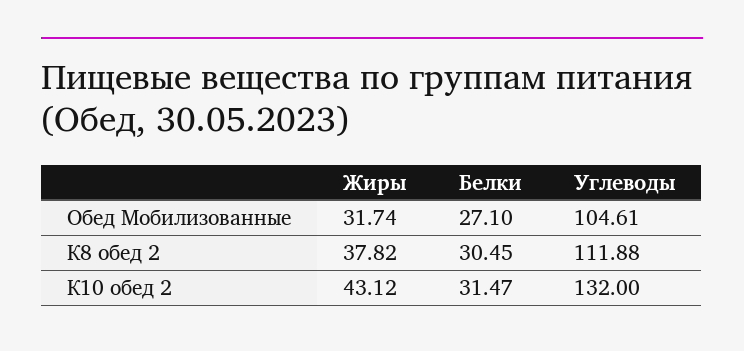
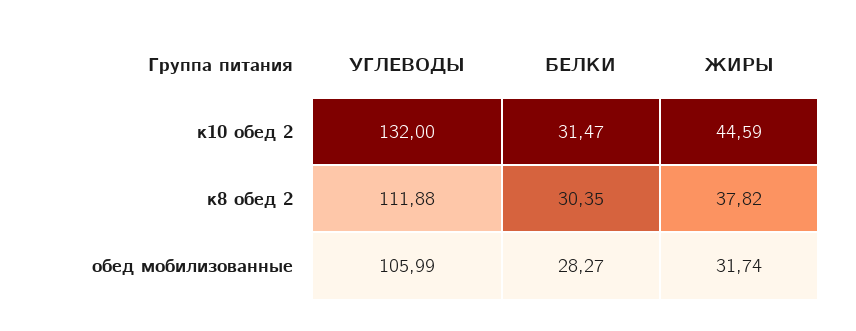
Белки, Обед Мобилизованные: 27.1 -> 28.27
Углеводы, Обед Мобилизованные: 104.61 -> 105.99
Белки, К8 обед 2: 30.45 -> 30.35
Жиры, К10 обед 2: 43.12 -> 44.59

